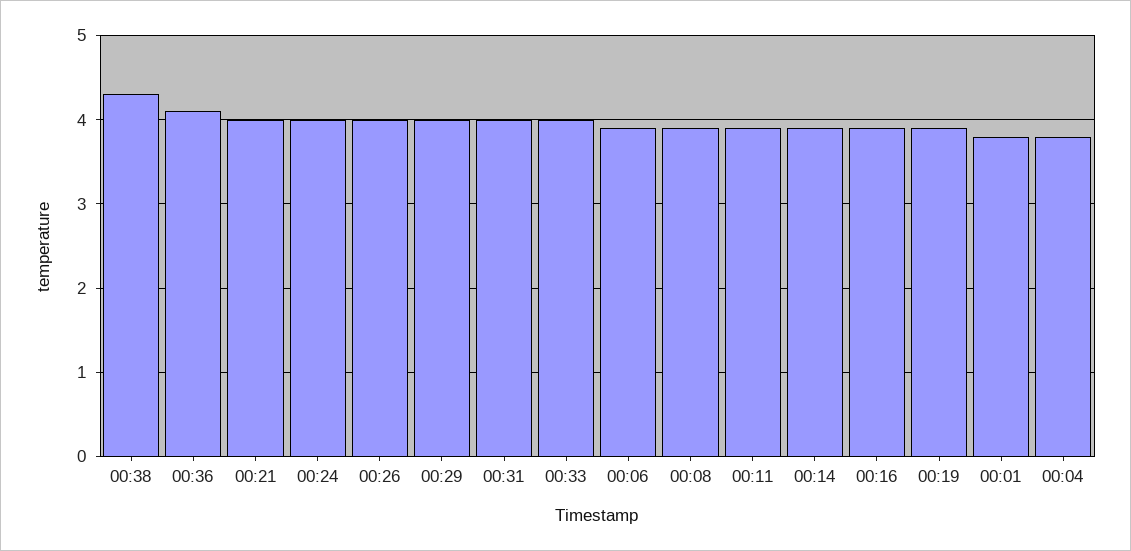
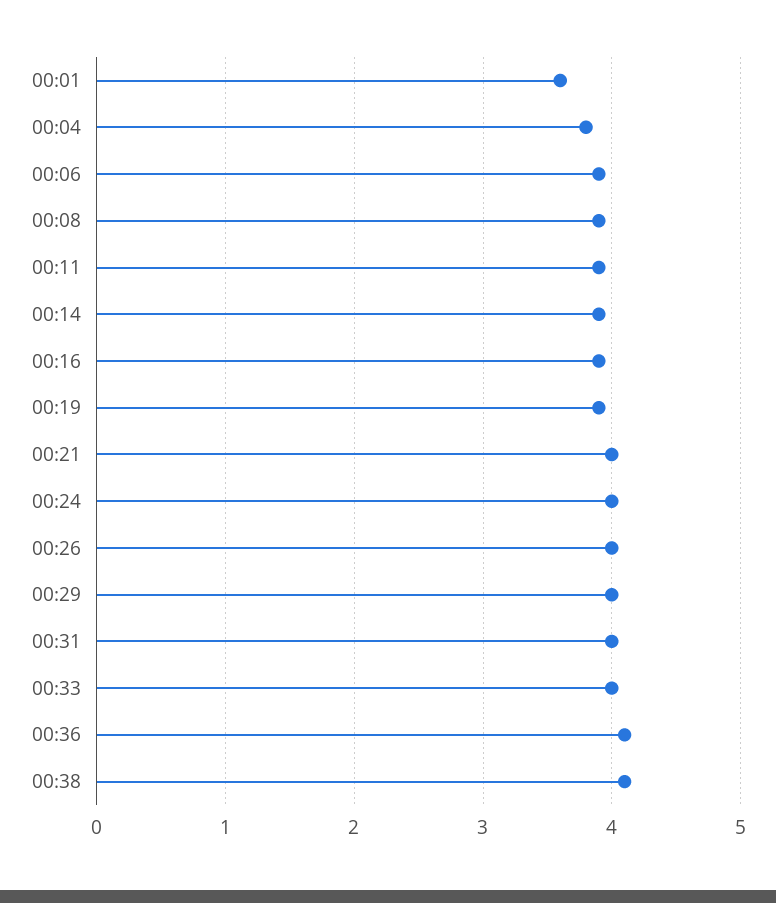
00:38: 4.3 -> 4.1
00:01: 3.8 -> 3.6

